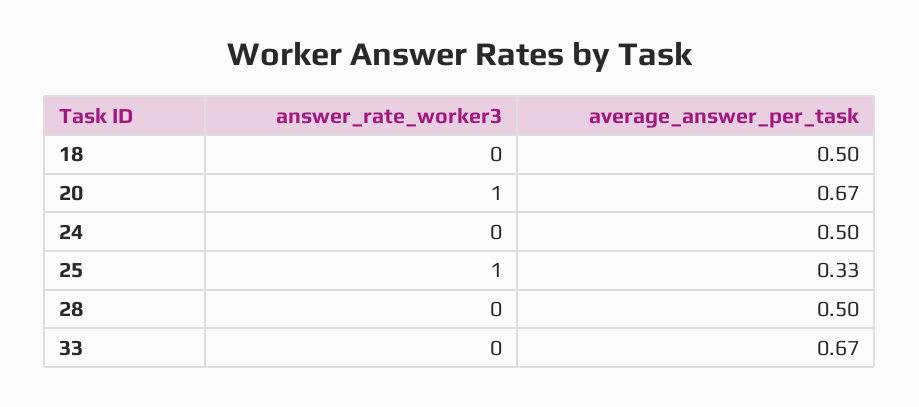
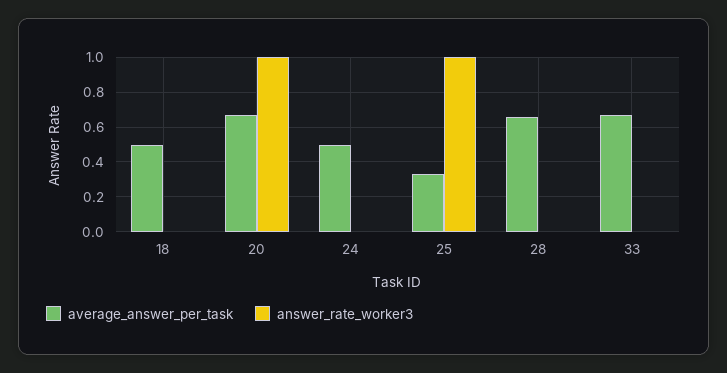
average_answer_per_task, 28: 0.5 -> 0.65

